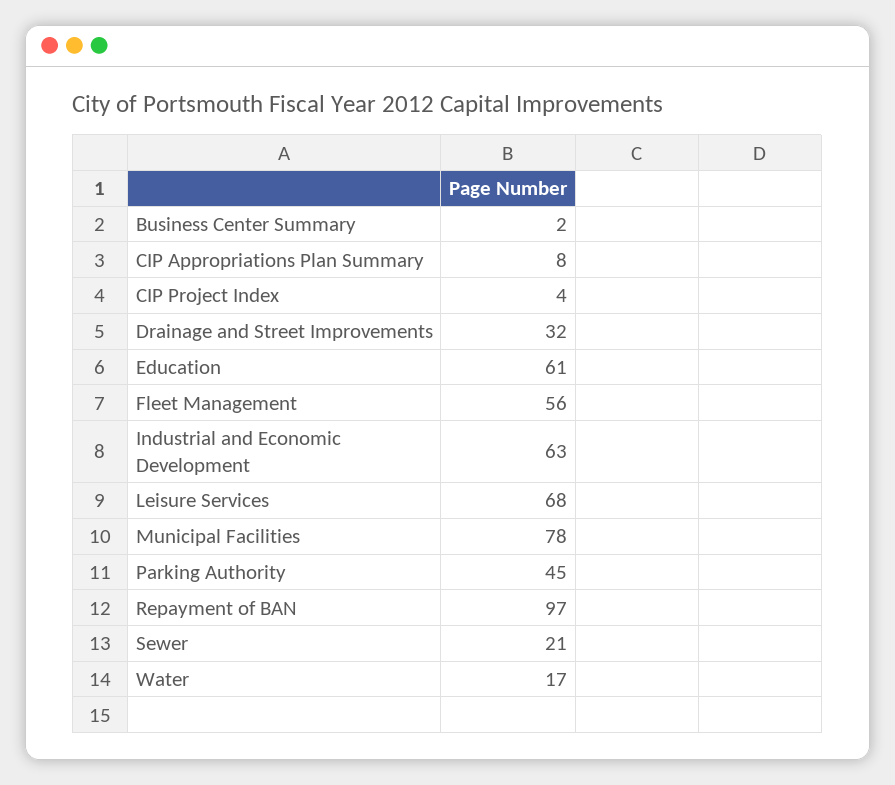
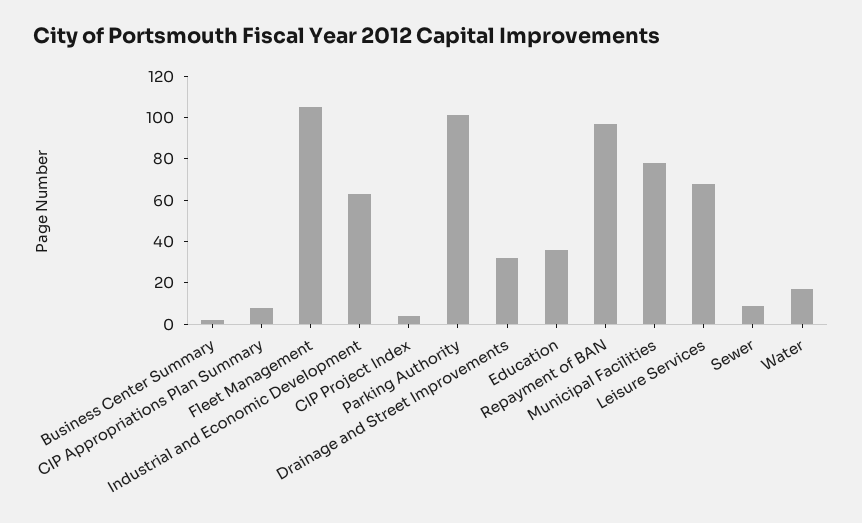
Education: 61 -> 35
Fleet Management: 56 -> 105
Parking Authority: 45 -> 100
Sewer: 21 -> 10

